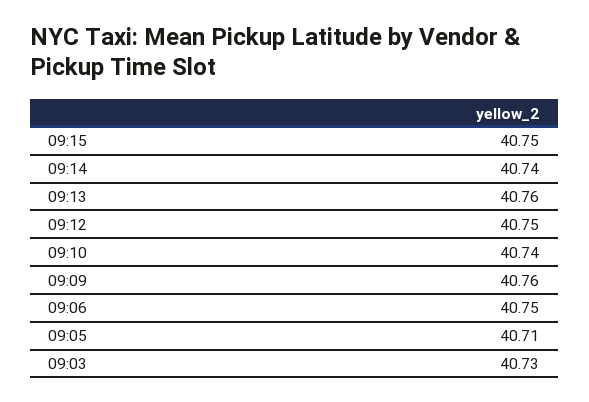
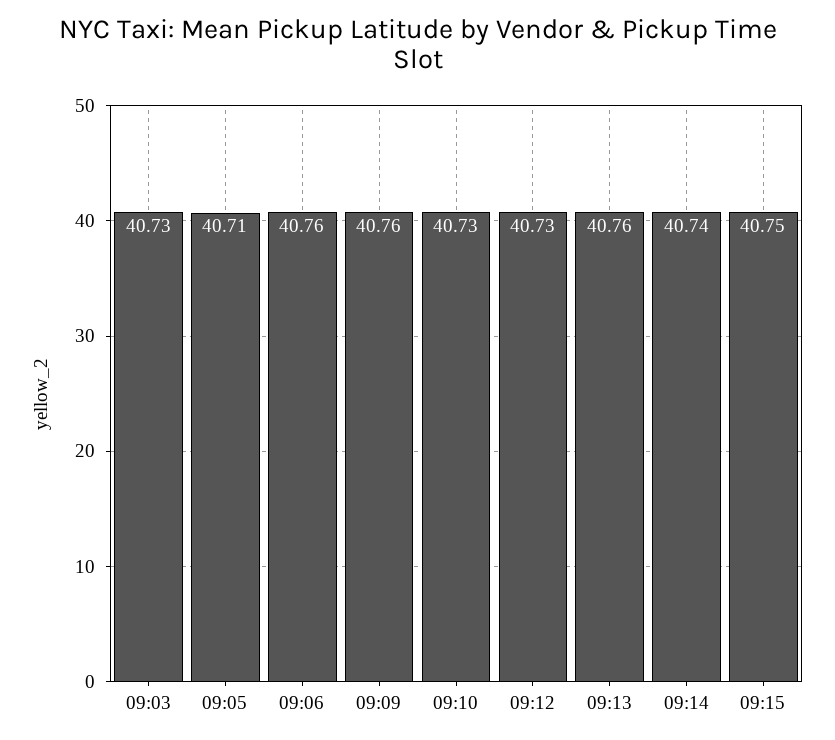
09:12: 40.75 -> 40.73
09:10: 40.74 -> 40.73
09:06: 40.75 -> 40.76

